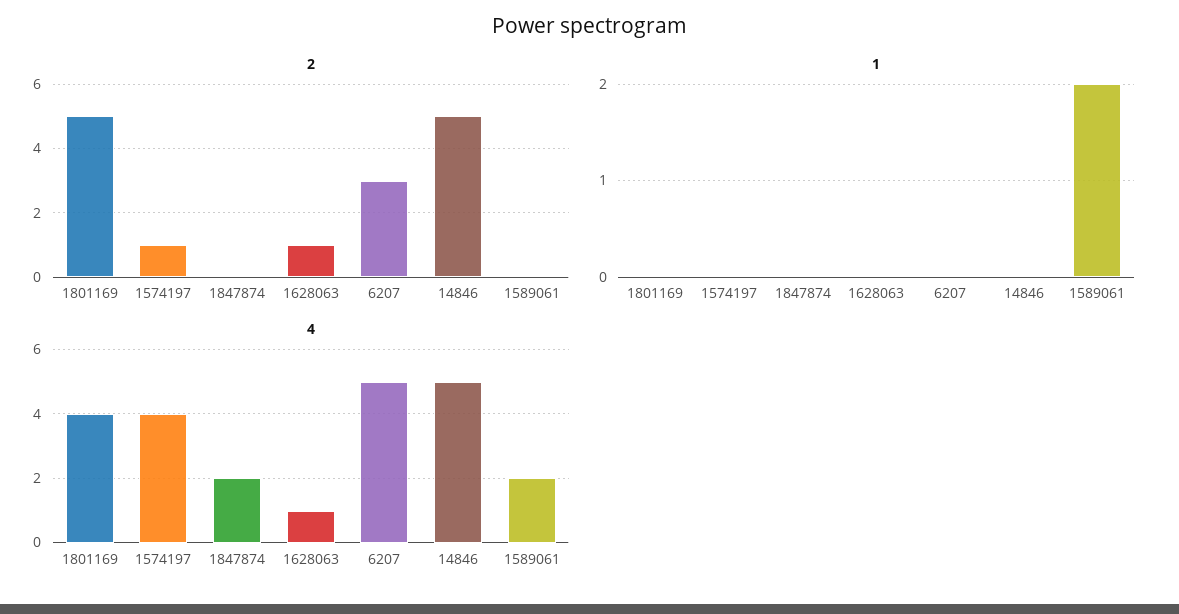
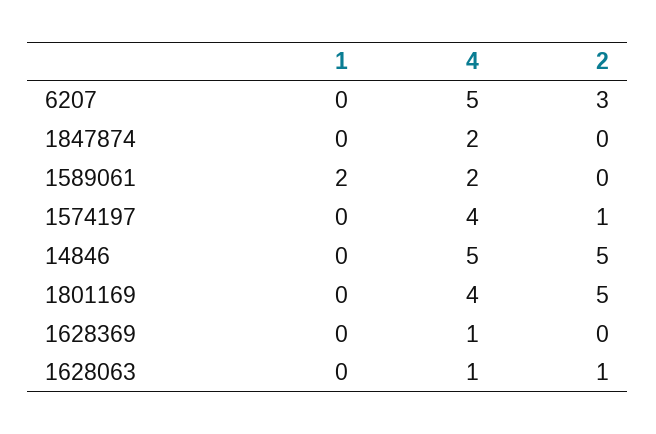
1, 1628369: none -> 0
4, 1628369: none -> 1
2, 1628369: none -> 0

